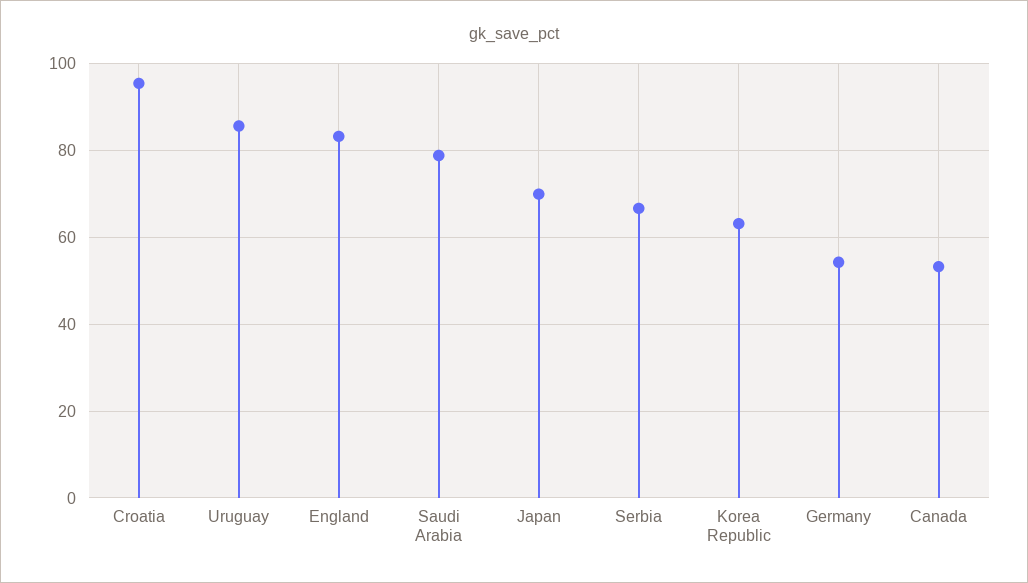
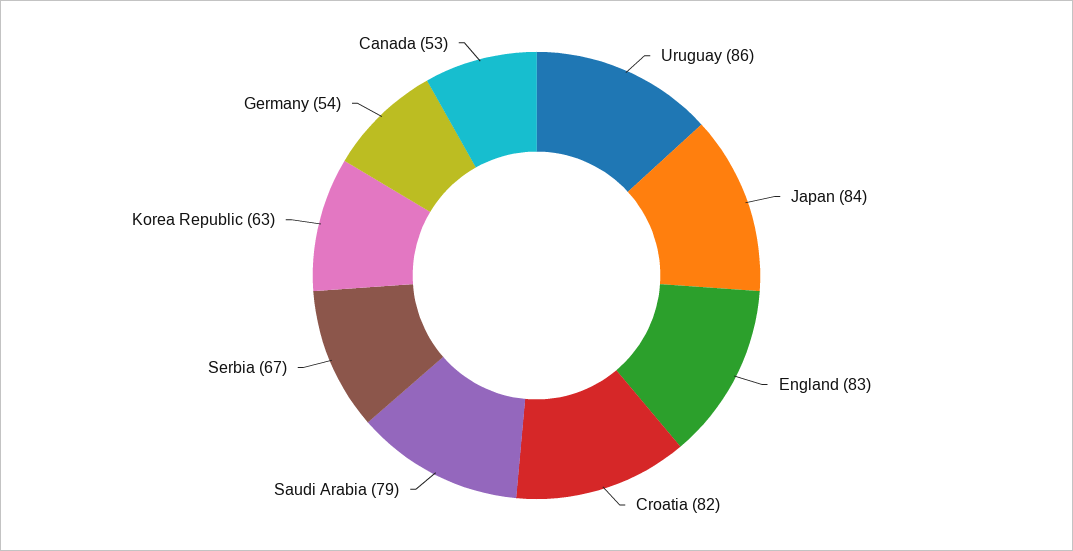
Croatia: 96 -> 82
Japan: 70 -> 84

